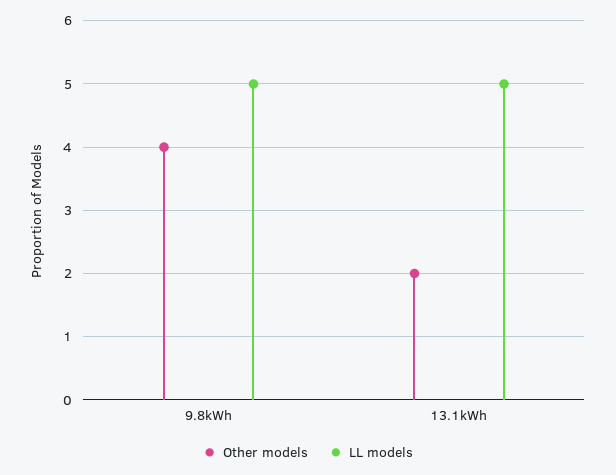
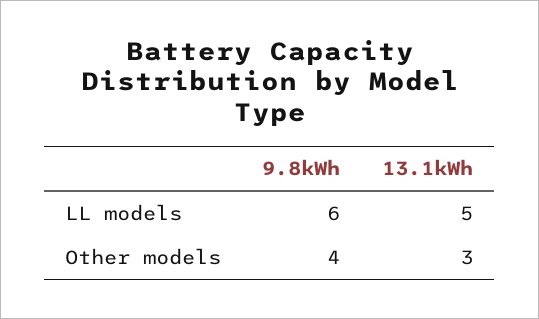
LL models, 9.8kWh: 5 -> 6
Other models, 13.1kWh: 2 -> 3

